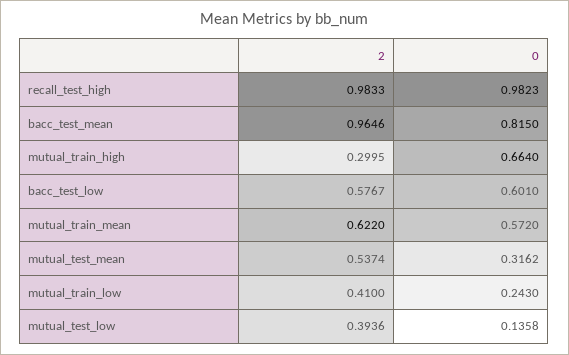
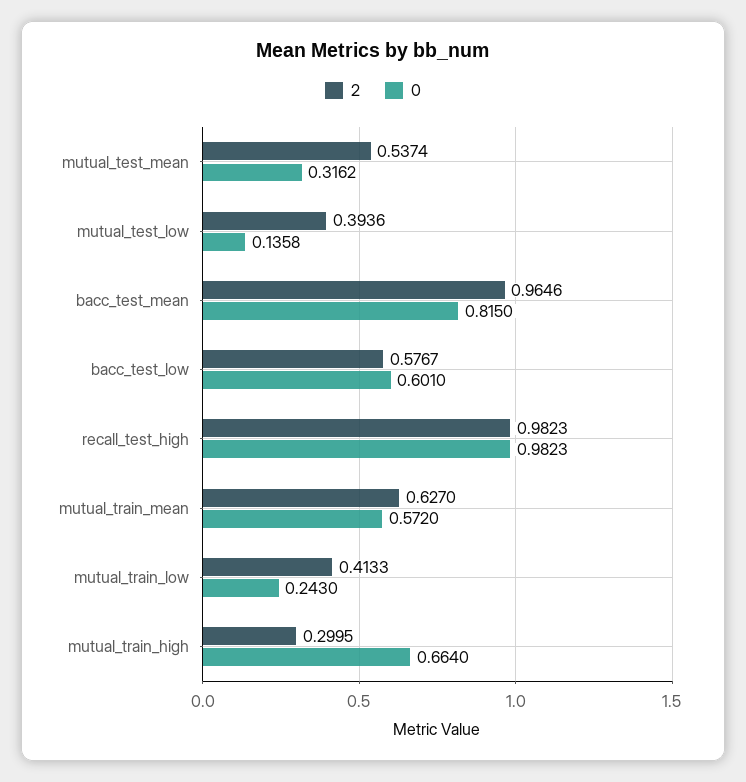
2, recall_test_high: 0.9833 -> 0.9823
2, mutual_train_mean: 0.622 -> 0.627
2, mutual_train_low: 0.41 -> 0.4133

